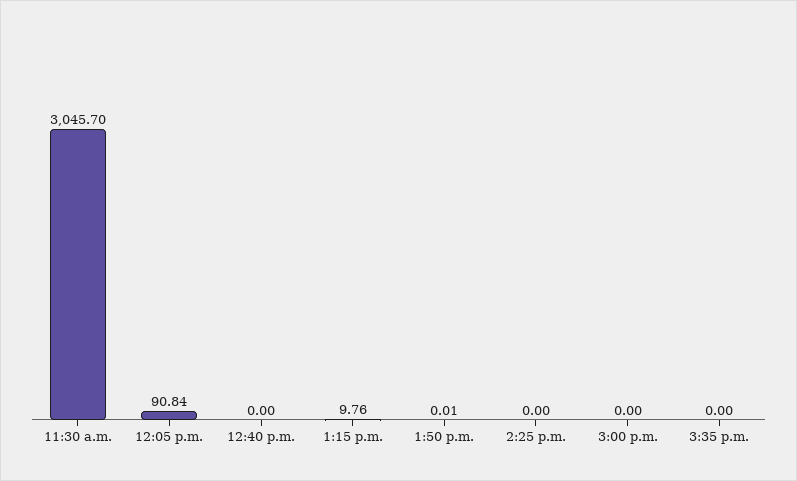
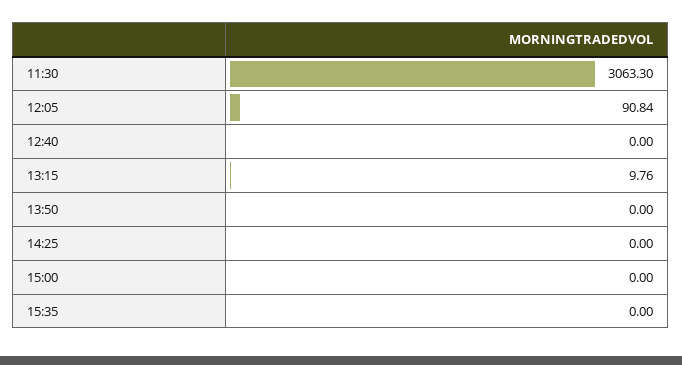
11:30 a.m.: 3045.7 -> 3063.3
1:50 p.m.: 0.01 -> 0

